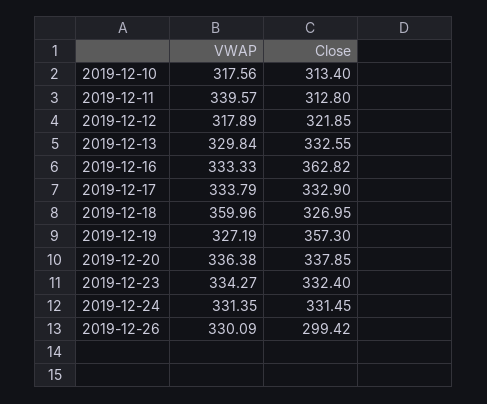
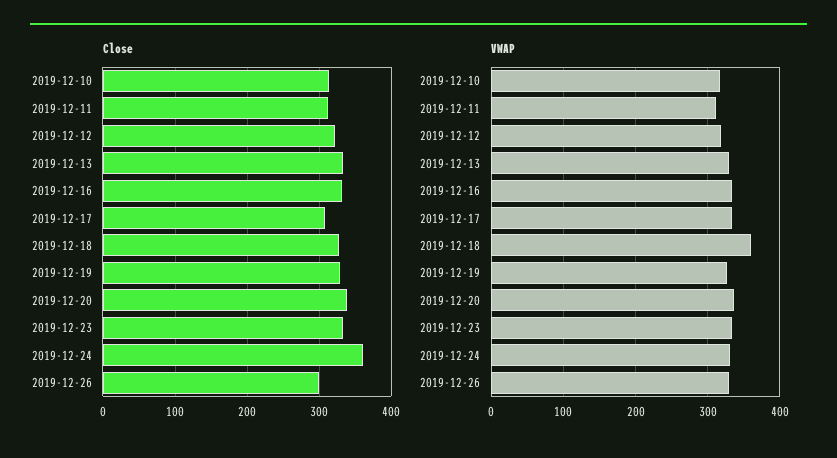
VWAP, 2019-12-11: 339.57 -> 310
Close, 2019-12-16: 362.82 -> 330
Close, 2019-12-17: 332.9 -> 310
Close, 2019-12-19: 357.3 -> 330
Close, 2019-12-24: 331.45 -> 360

